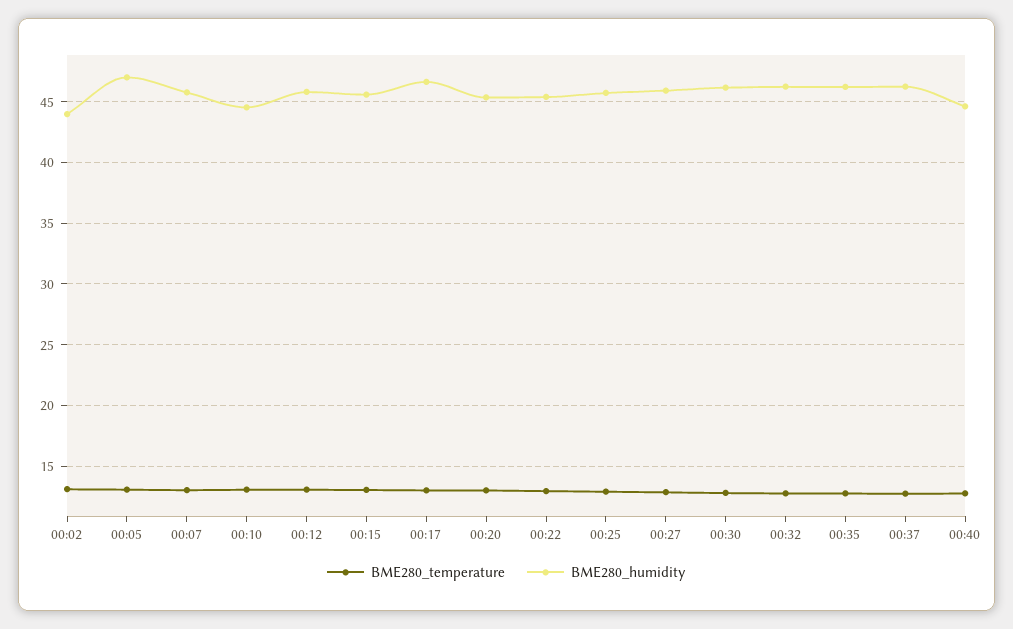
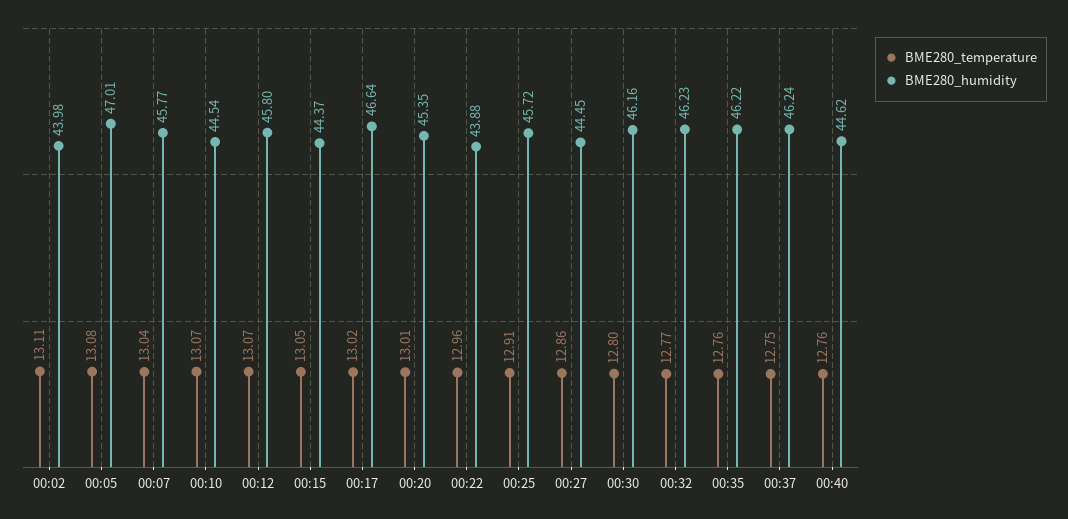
BME280_humidity, 00:15: 45.5 -> 44.37
BME280_humidity, 00:22: 45.5 -> 43.88
BME280_humidity, 00:27: 46 -> 44.45

